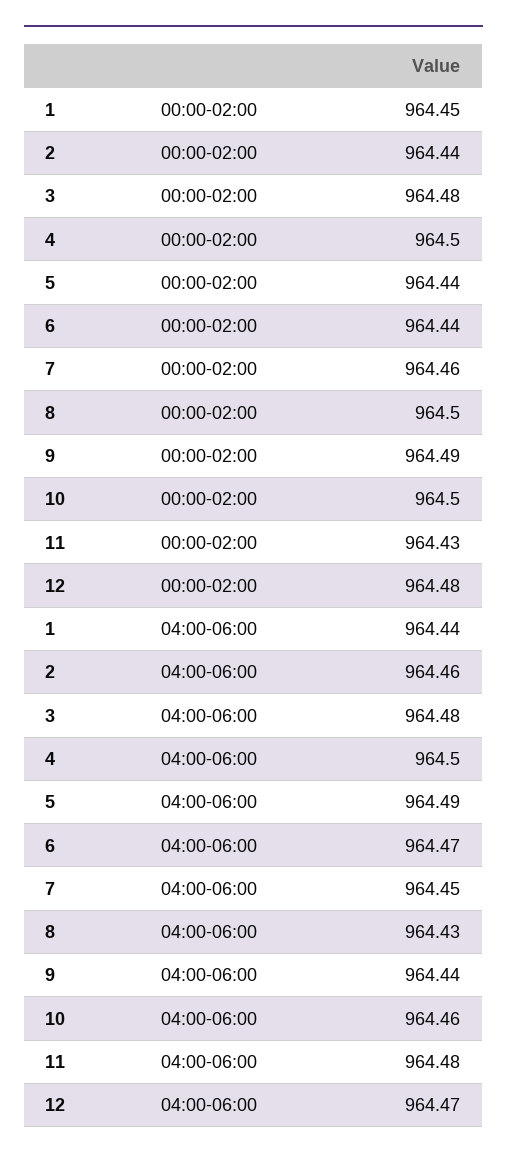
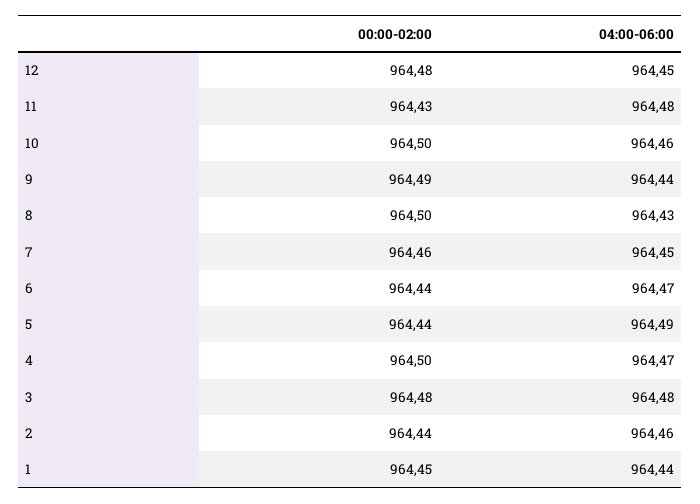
4, 04:00-06:00: 964.5 -> 964.47
12, 04:00-06:00: 964.47 -> 964.45

